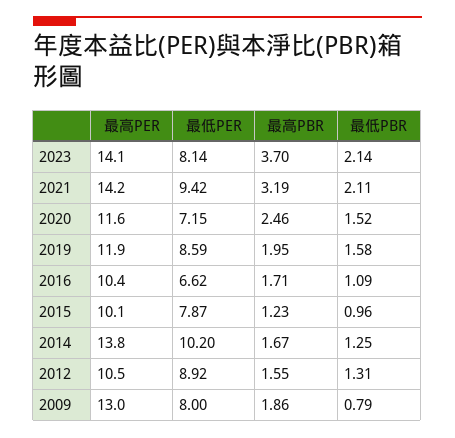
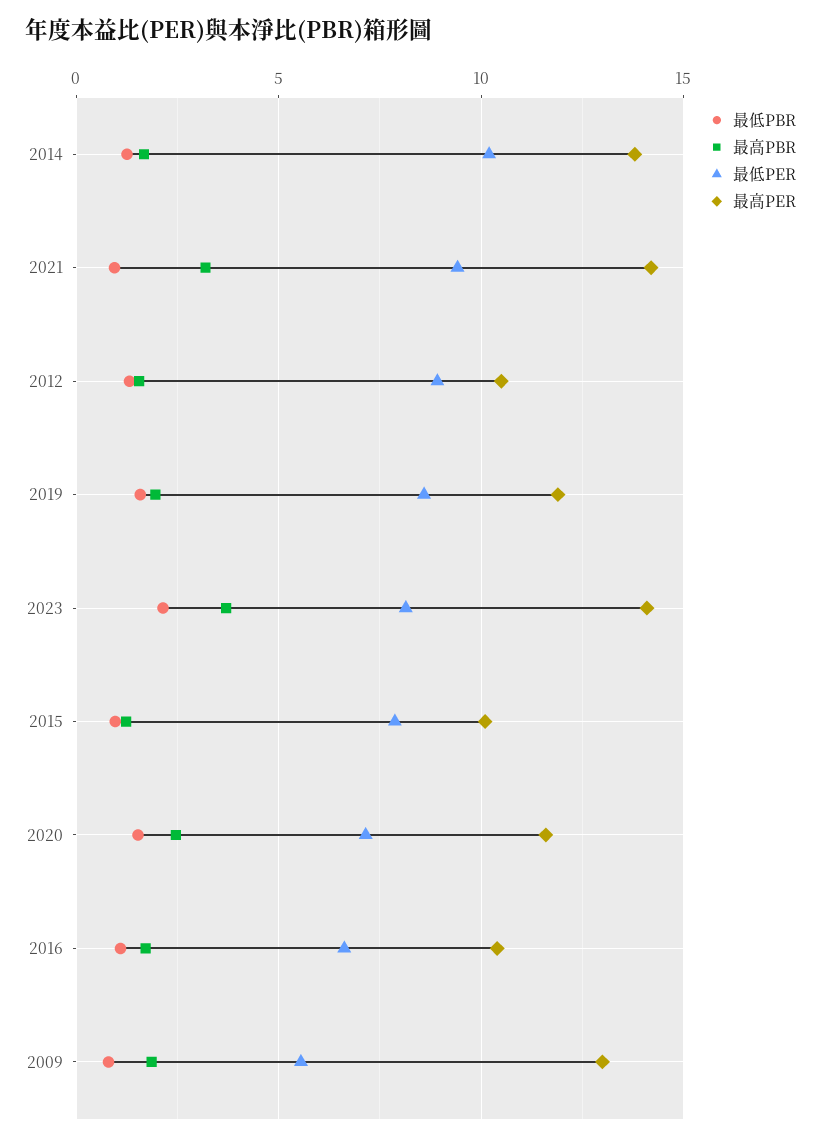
最低PBR, 2021: 2.11 -> 1
最低PER, 2009: 8 -> 5.5

